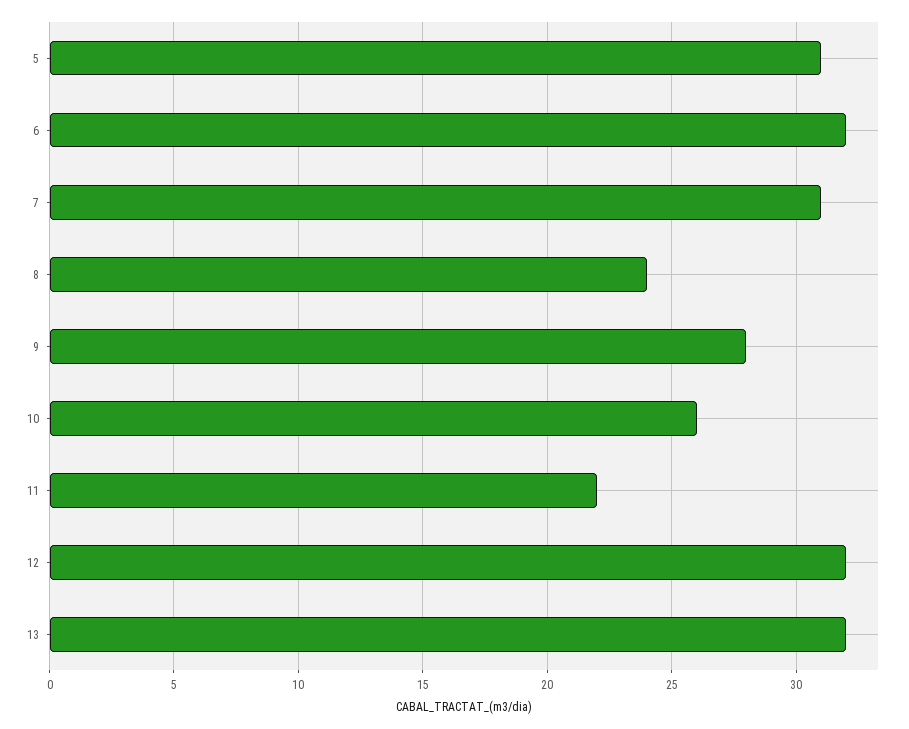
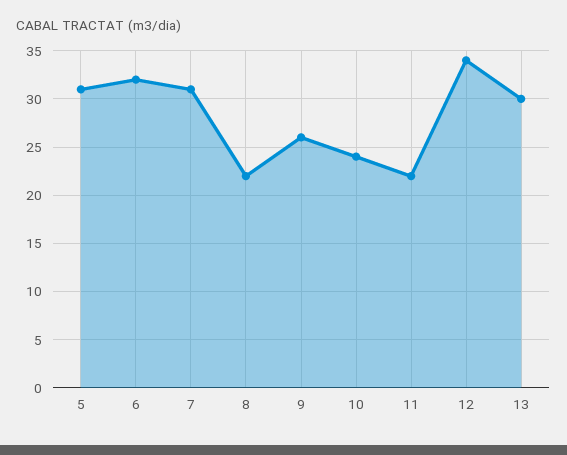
8: 24 -> 22
9: 28 -> 26
10: 26 -> 24
12: 32 -> 34
13: 32 -> 30

